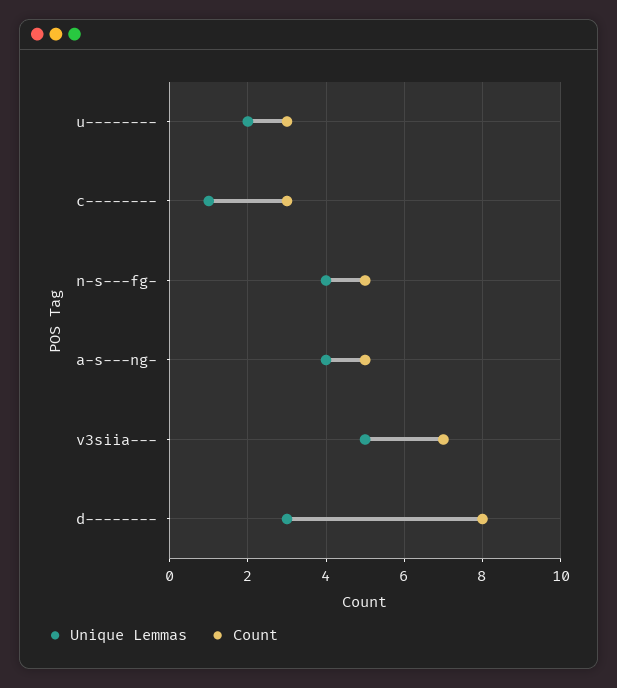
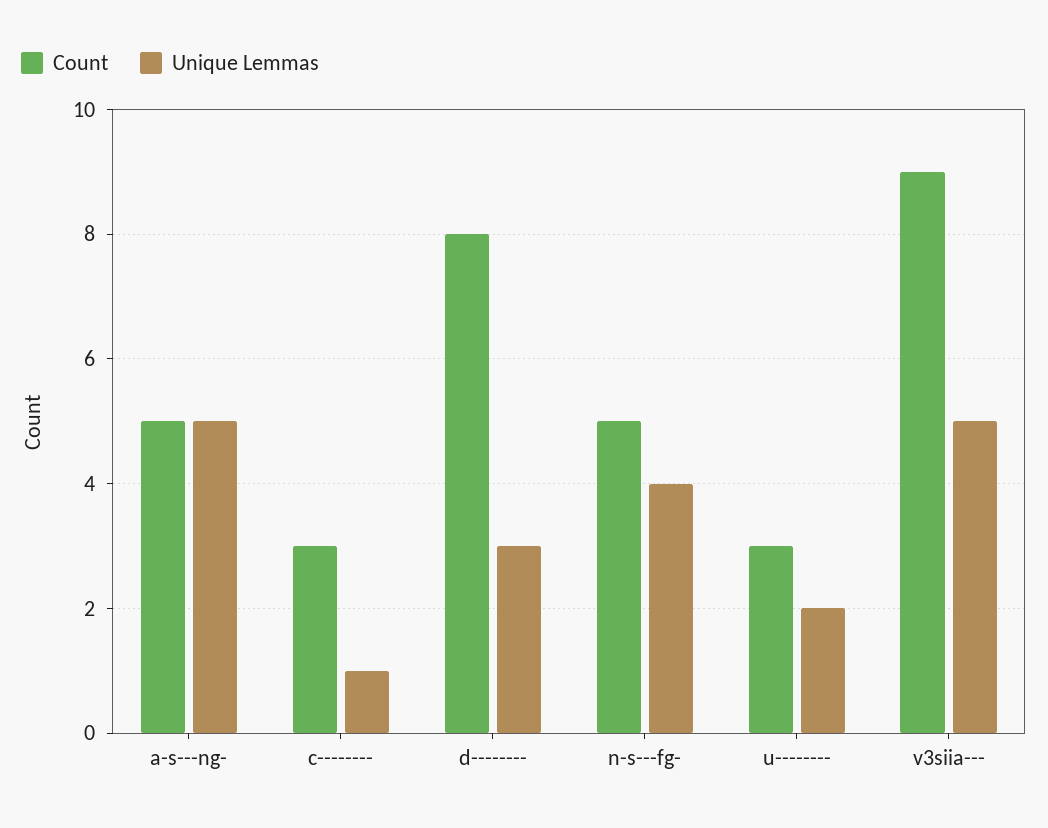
Unique Lemmas, a-s---ng-: 4 -> 5
Count, v3siia---: 7 -> 9

